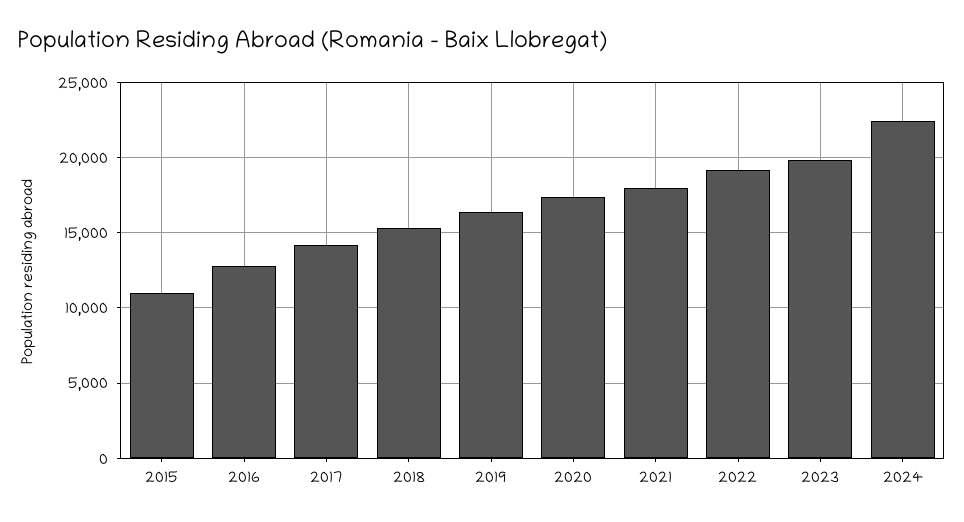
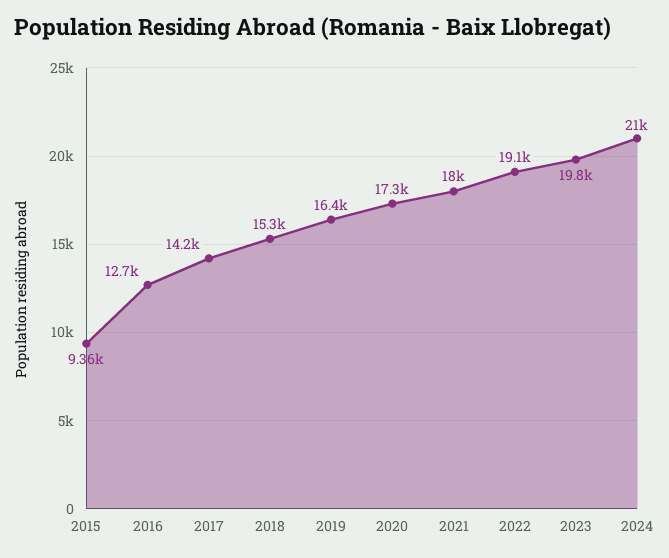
2015: 11000 -> 9360
2024: 22500 -> 21000

